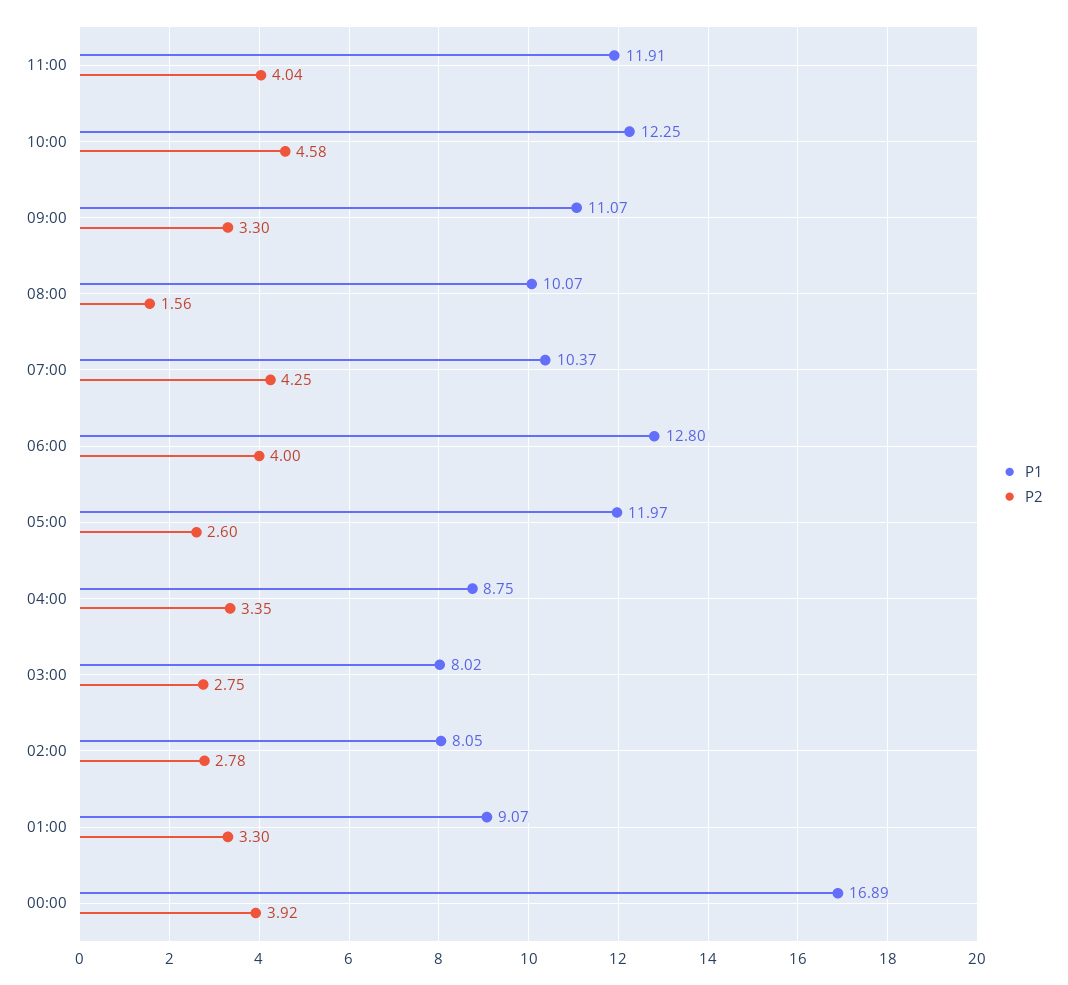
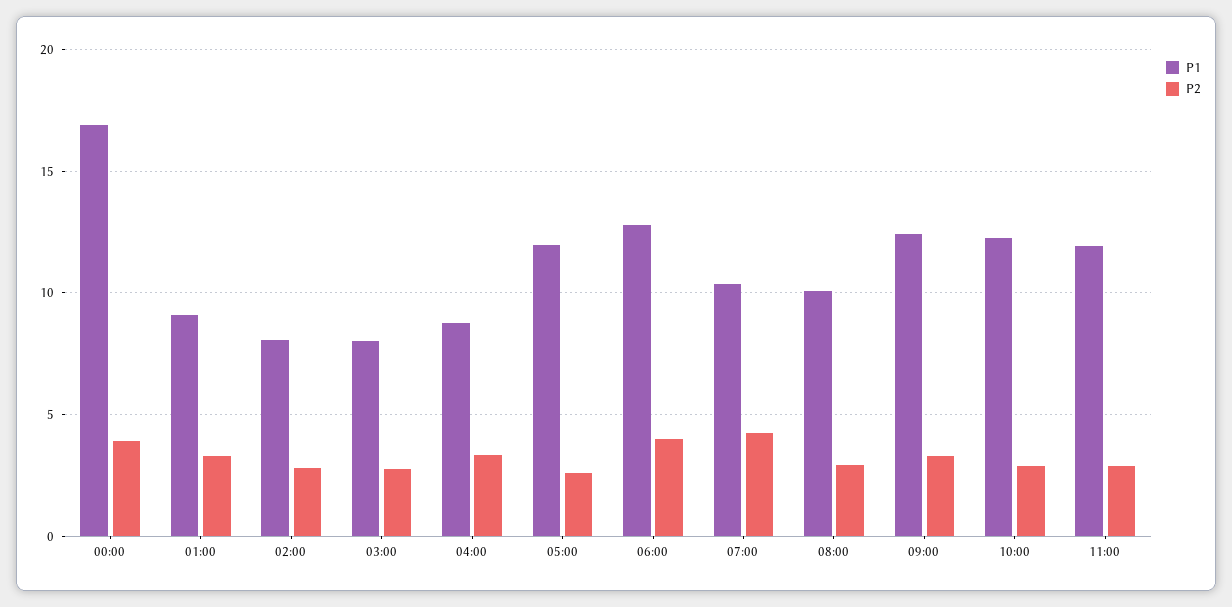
P2, 11:00: 4.04 -> 3
P2, 10:00: 4.58 -> 3
P1, 09:00: 11.07 -> 12.5
P2, 08:00: 1.56 -> 3

